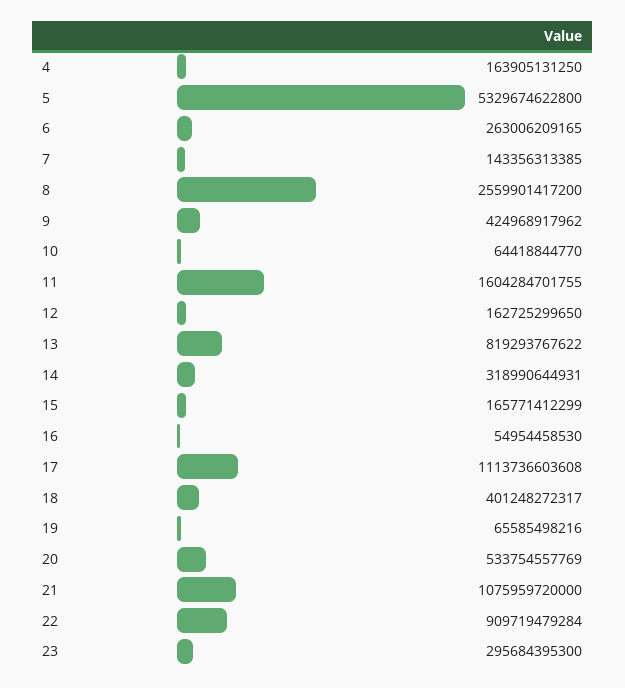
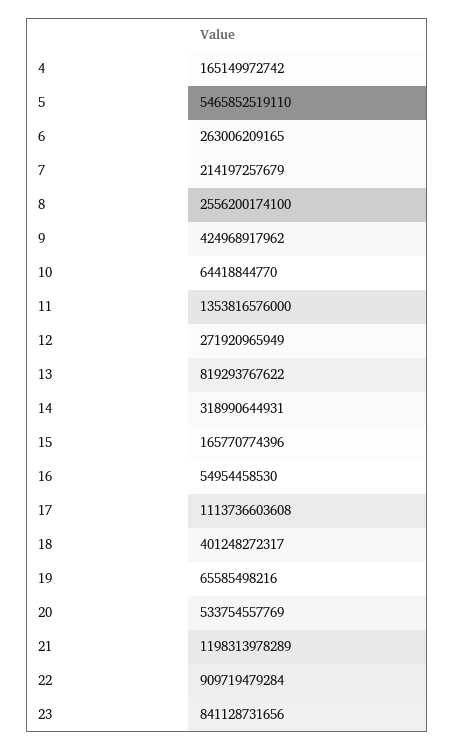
4: 163905131250 -> 165149972742
5: 5329674622800 -> 5465852519110
7: 143356313385 -> 214197257679
8: 2559901417200 -> 2556200174100
11: 1604284701755 -> 1353816576000
12: 162725299650 -> 271920965949
15: 165771412299 -> 165770774396
21: 1075959720000 -> 1198313978289
23: 295684395300 -> 841128731656

